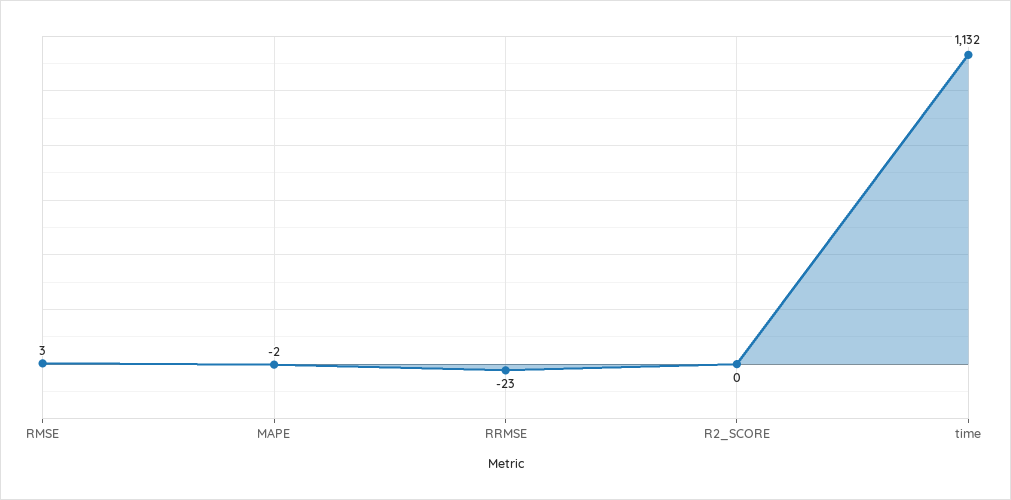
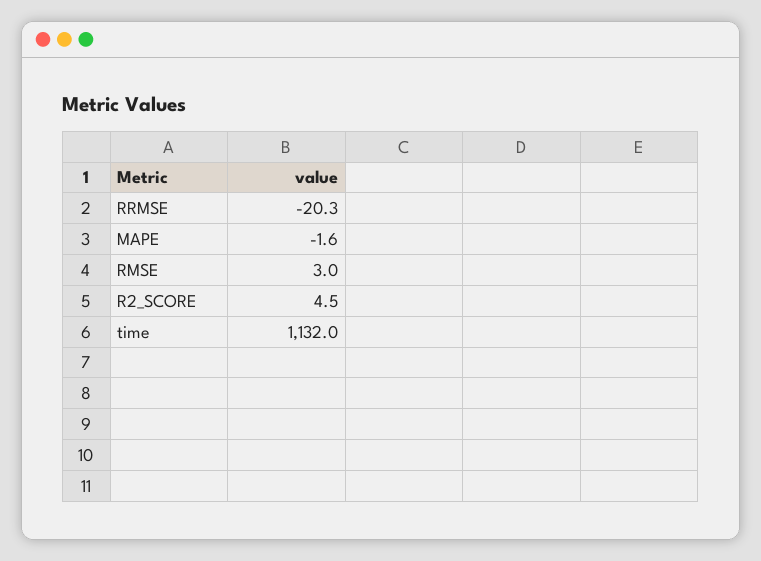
RRMSE: -23 -> -20.3
R2_SCORE: 0 -> 4.5

